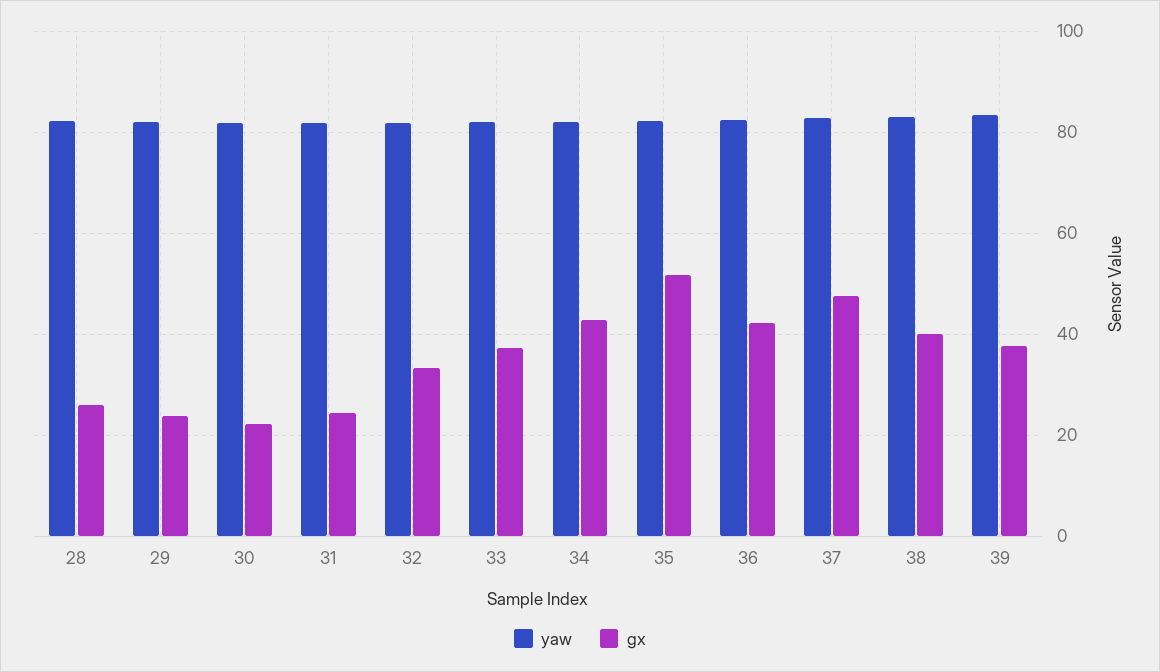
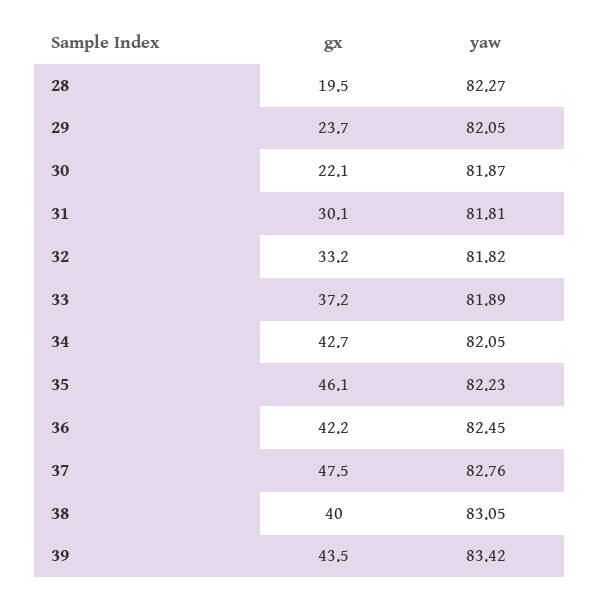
gx, 28: 26 -> 19.5
gx, 31: 24 -> 30.1
gx, 35: 52 -> 46.1
gx, 39: 38 -> 43.5

